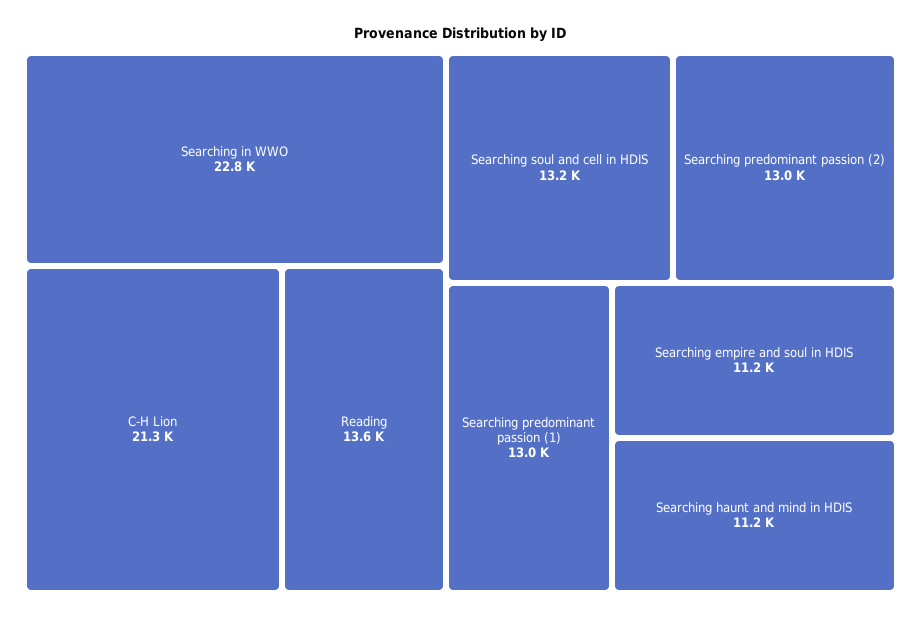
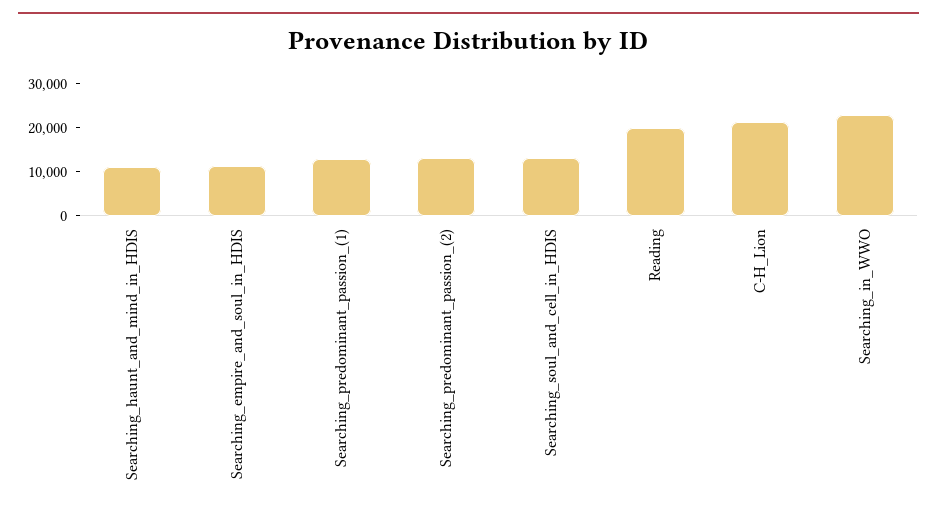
Reading: 13600 -> 20000

